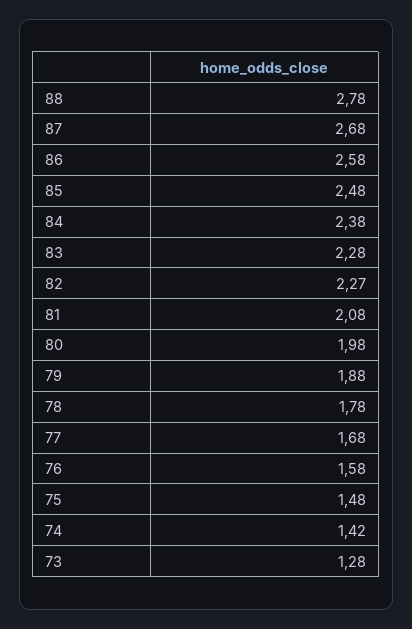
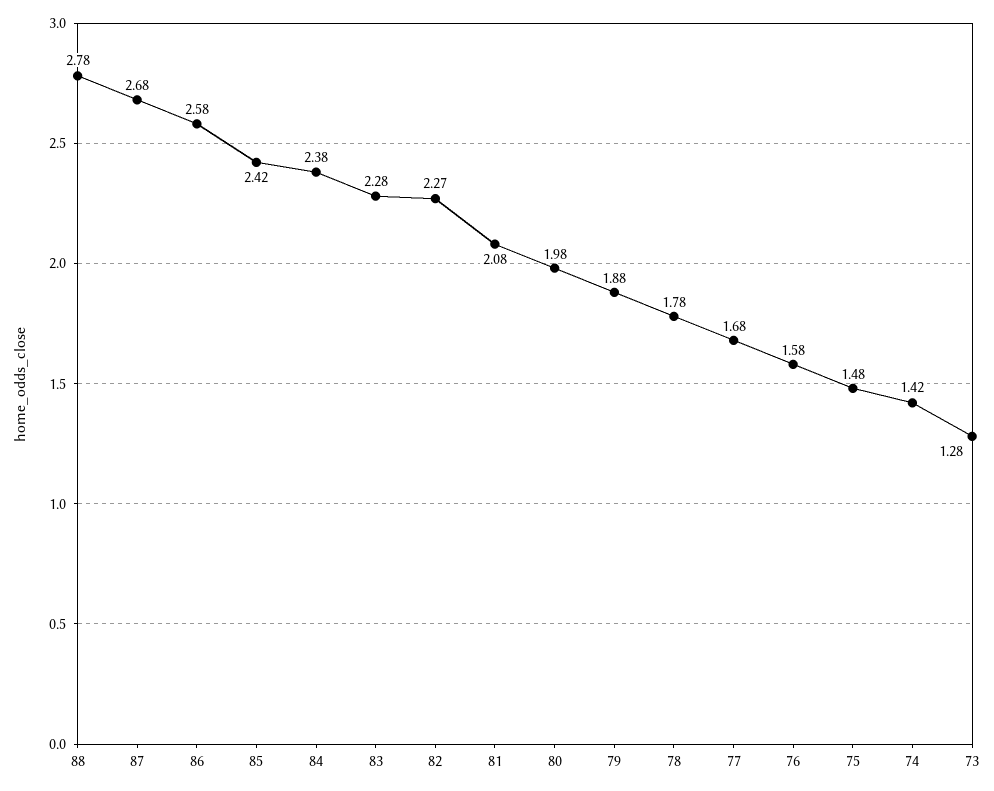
85: 2.48 -> 2.42

